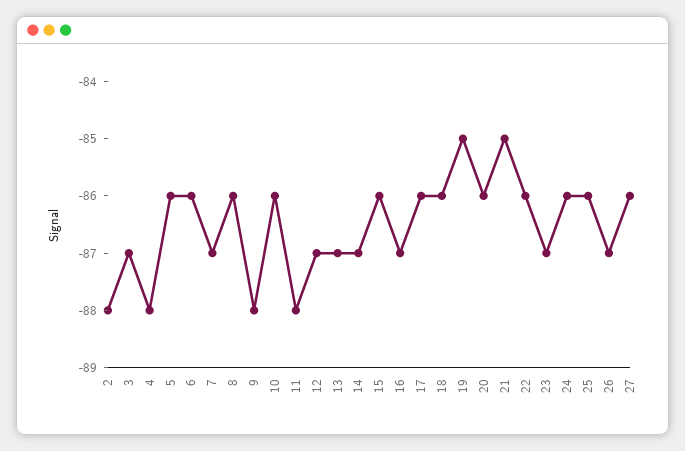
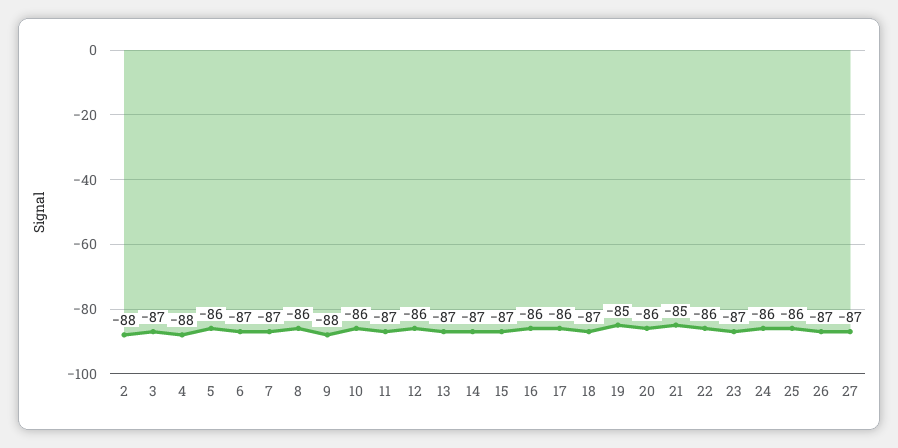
6: -86 -> -87
11: -88 -> -87
12: -87 -> -86
15: -86 -> -87
16: -87 -> -86
18: -86 -> -87
27: -86 -> -87

